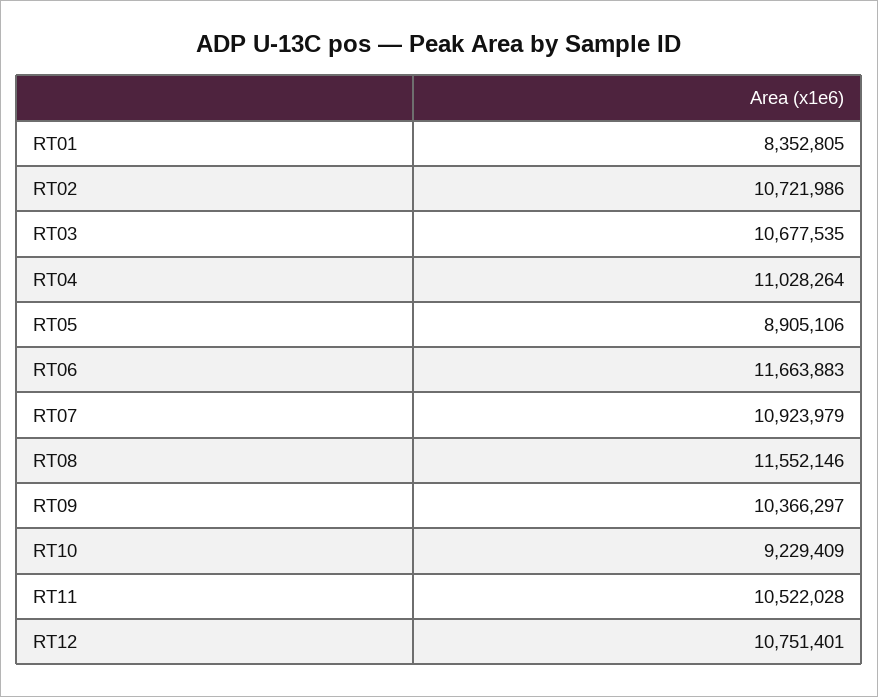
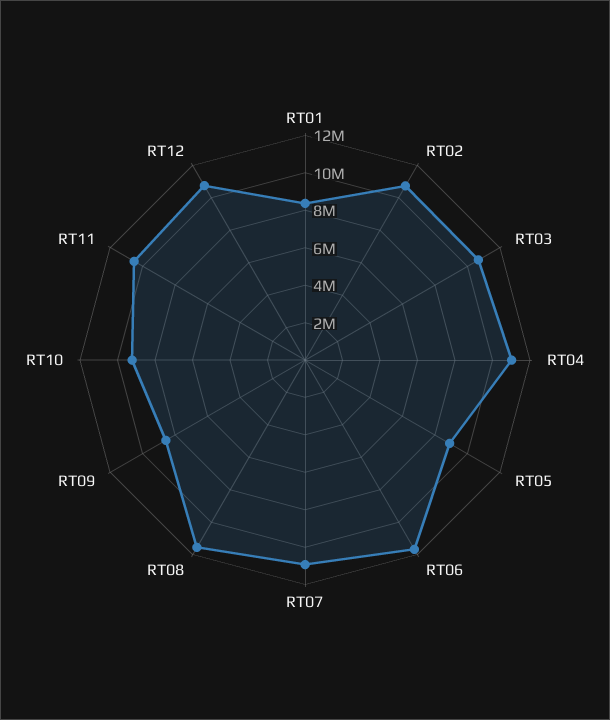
RT09: 10366297 -> 8500000

